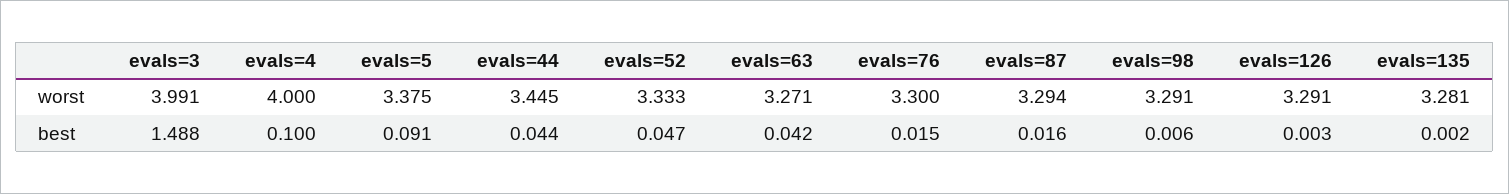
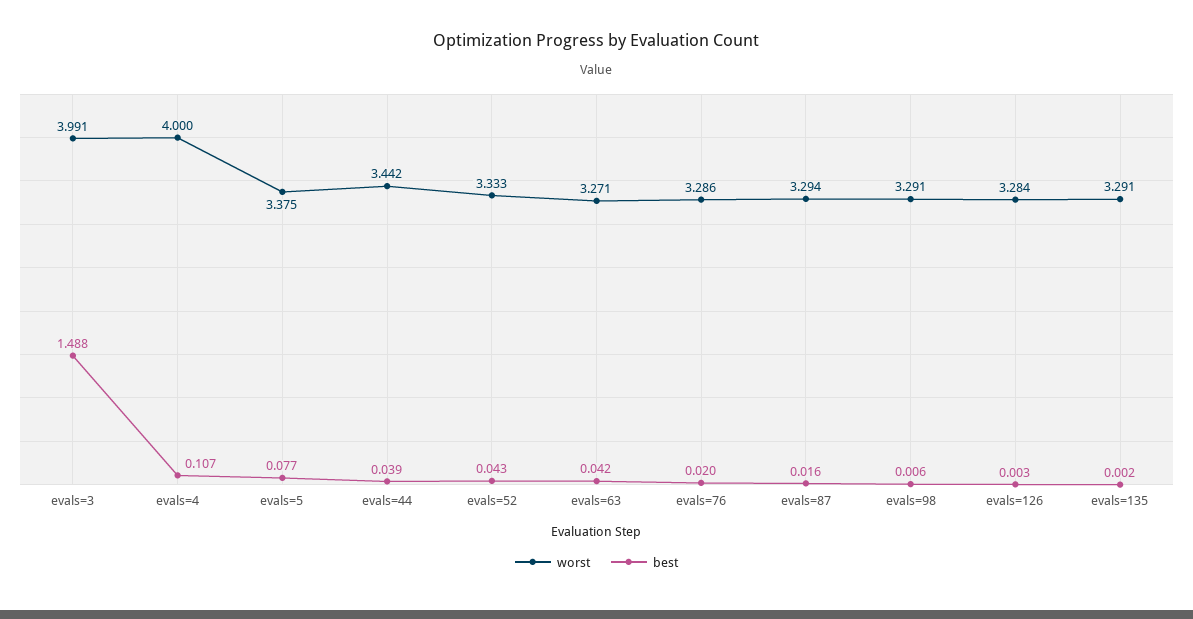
worst, evals=44: 3.445 -> 3.442
worst, evals=76: 3.3 -> 3.286
worst, evals=126: 3.291 -> 3.284
worst, evals=135: 3.281 -> 3.291
best, evals=4: 0.1 -> 0.107
best, evals=5: 0.091 -> 0.077
best, evals=44: 0.044 -> 0.039
best, evals=52: 0.047 -> 0.043
best, evals=76: 0.015 -> 0.02

